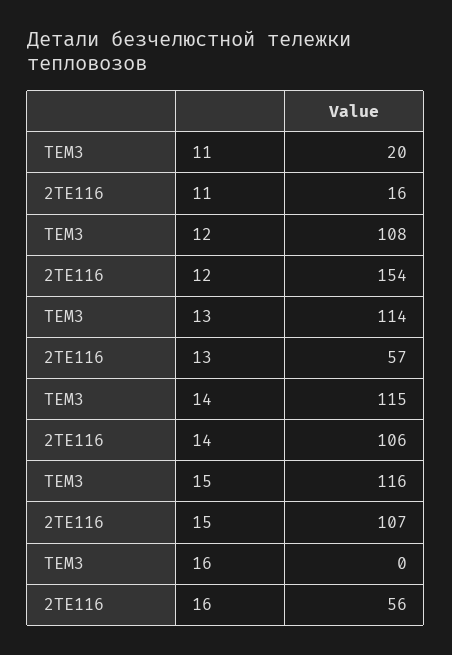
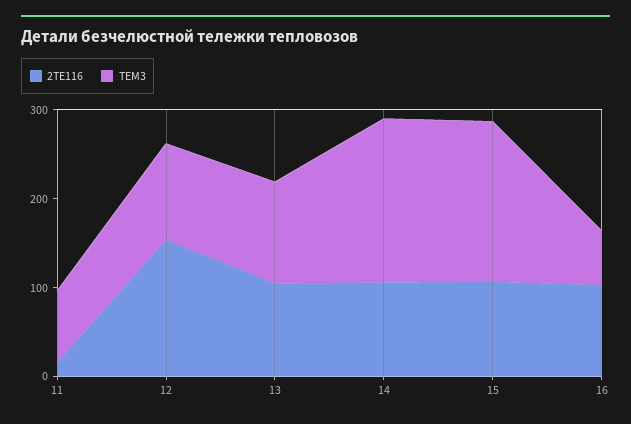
TEM3, 11: 20 -> 80
2TE116, 13: 57 -> 100
TEM3, 14: 115 -> 180
TEM3, 15: 116 -> 180
TEM3, 16: 0 -> 60
2TE116, 16: 56 -> 100

